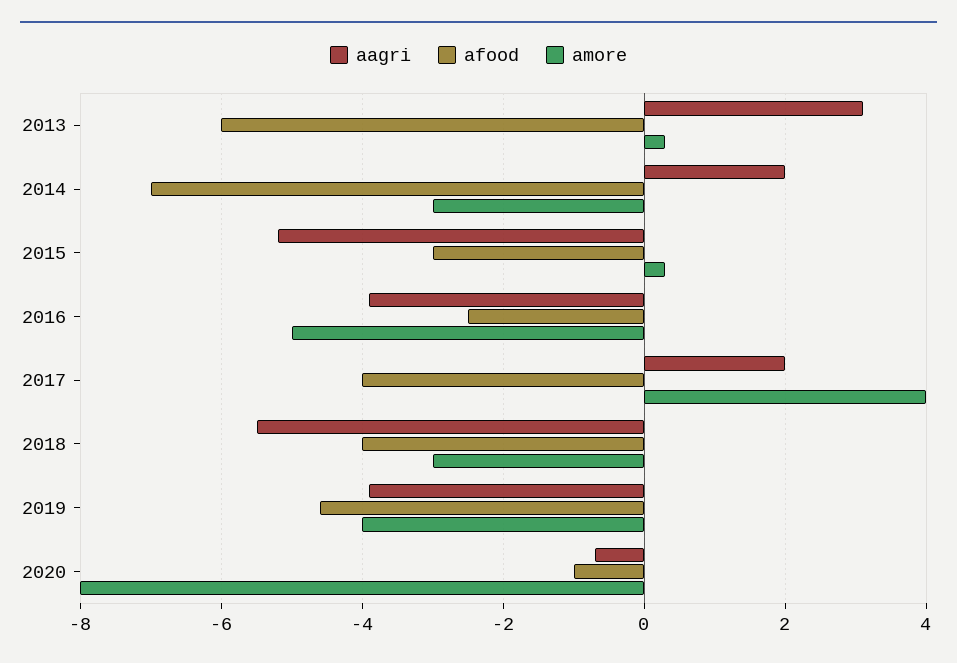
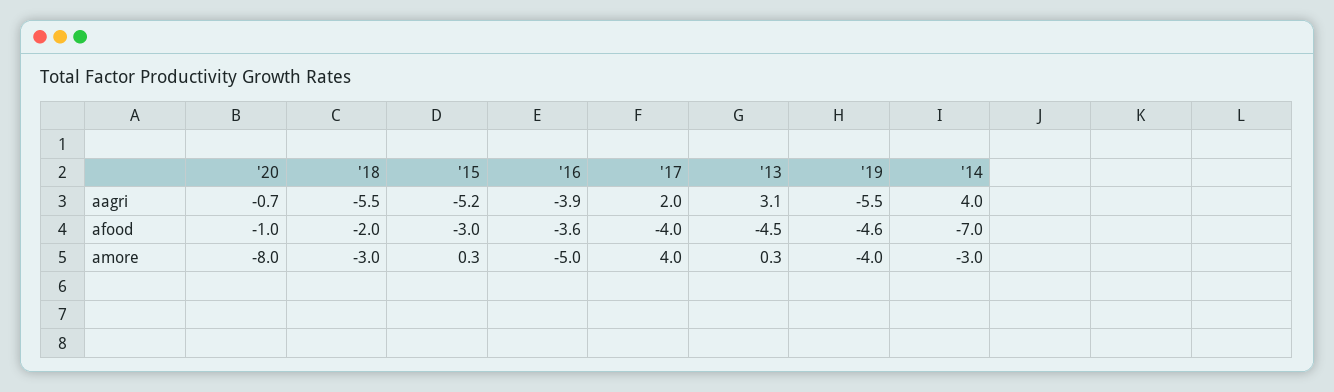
afood, 2013: -6 -> -4.5
aagri, 2014: 2 -> 4
afood, 2016: -2.5 -> -3.6
afood, 2018: -4 -> -2
aagri, 2019: -4 -> -5.5

